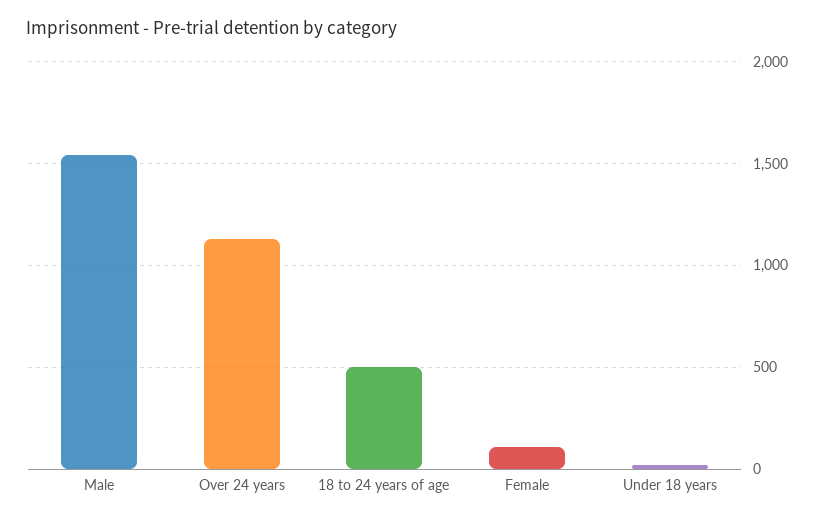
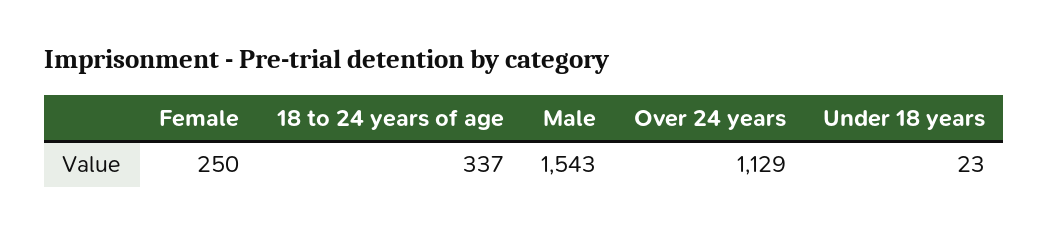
18 to 24 years of age: 500 -> 337
Female: 100 -> 250

